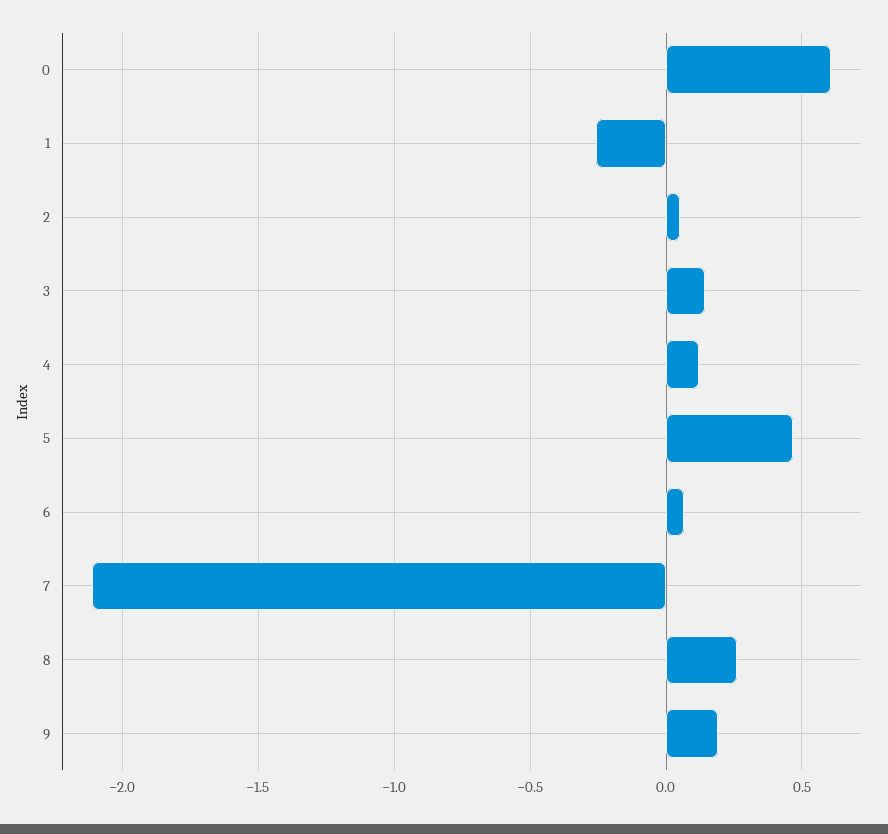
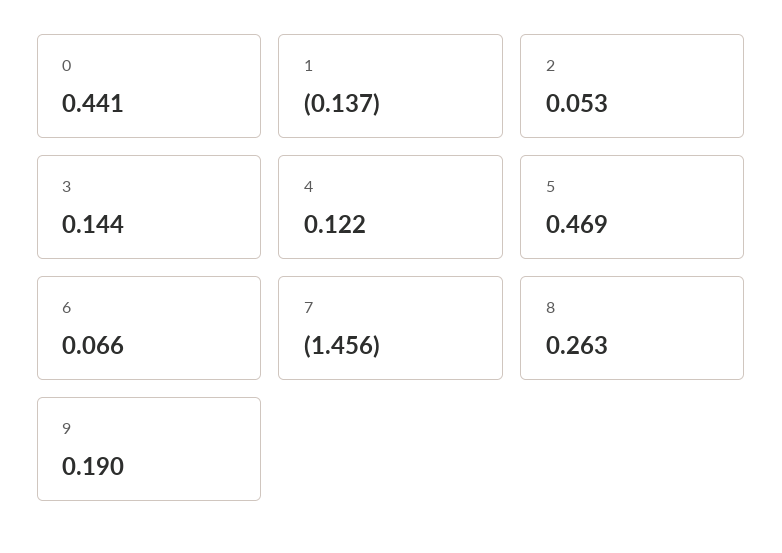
0: 0.6 -> 0.441
1: -0.25 -> -0.137
7: -2.1 -> -1.456

